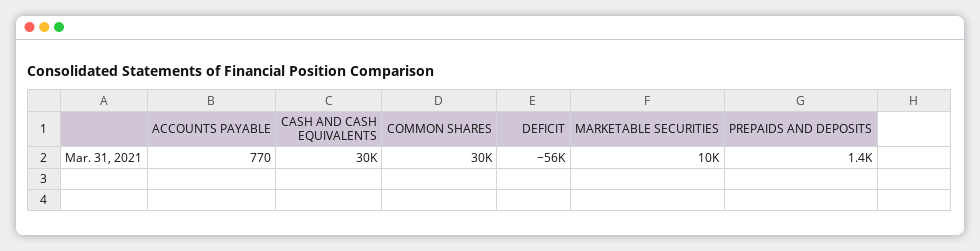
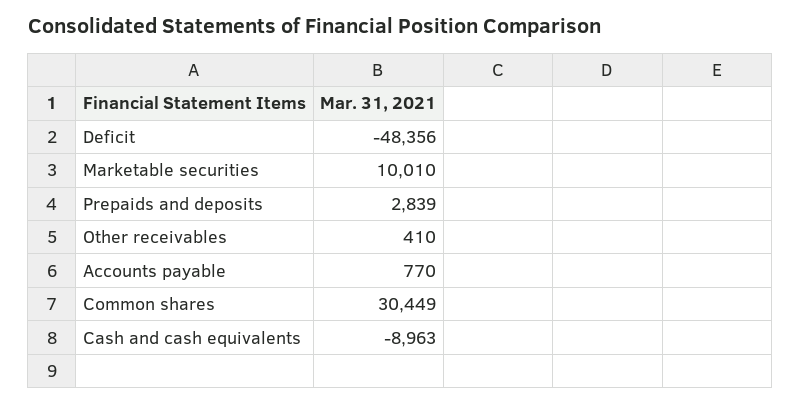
CASH AND CASH EQUIVALENTS: 30000 -> -8963
DEFICIT: -56000 -> -48356
PREPAIDS AND DEPOSITS: 1400 -> 2839
Other receivables: none -> 410

